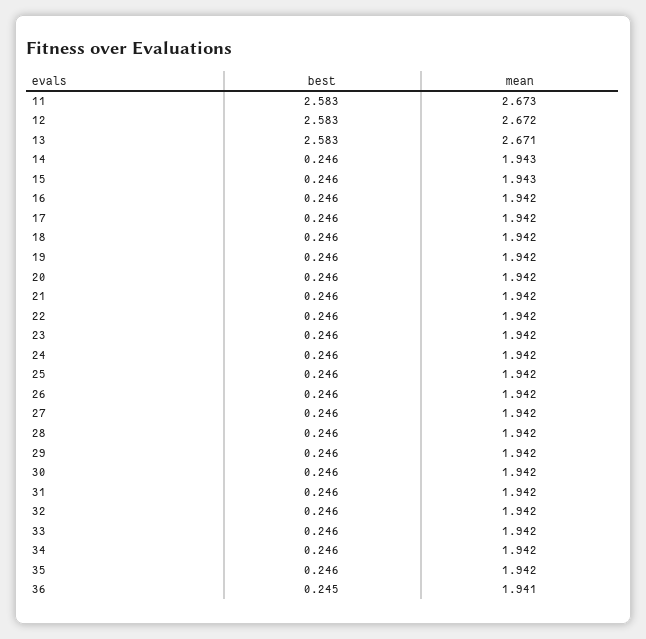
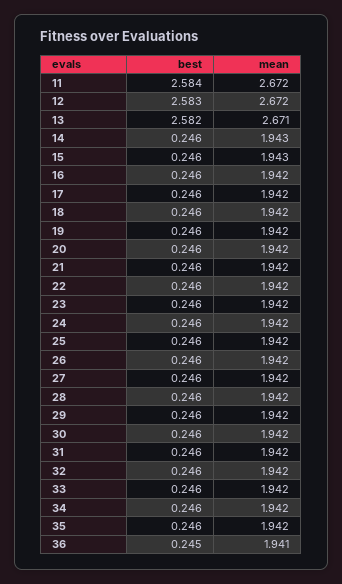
best, 11: 2.583 -> 2.584
mean, 11: 2.673 -> 2.672
best, 13: 2.583 -> 2.582

